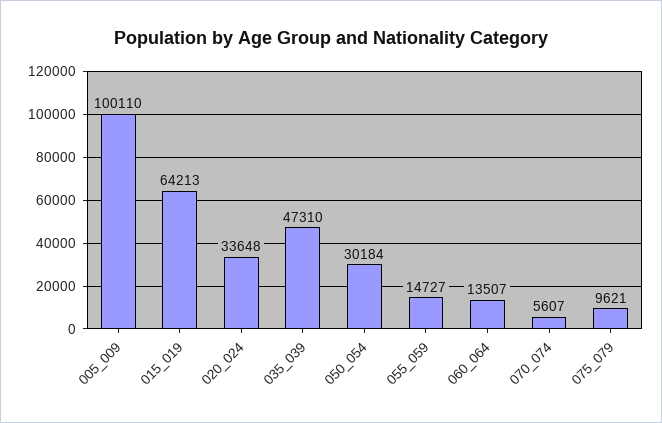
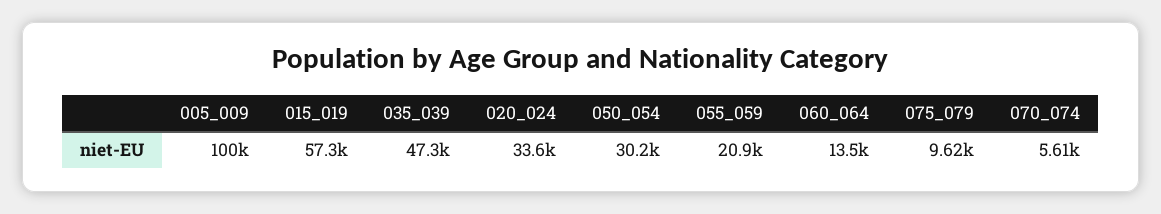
015_019: 64213 -> 57300
055_059: 14727 -> 20900

